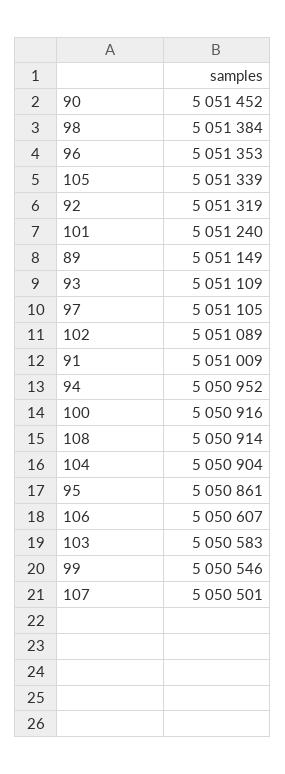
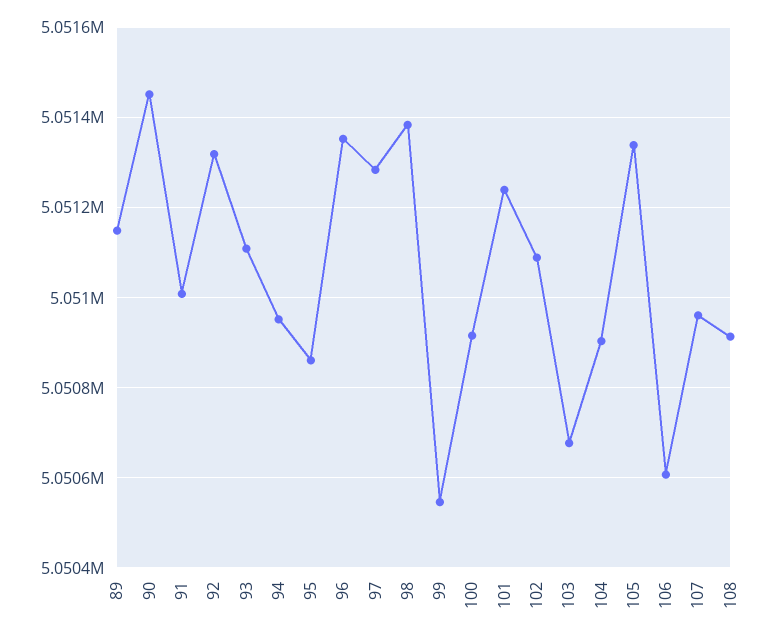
97: 5051105 -> 5051280
103: 5050583 -> 5050680
107: 5050501 -> 5050960

